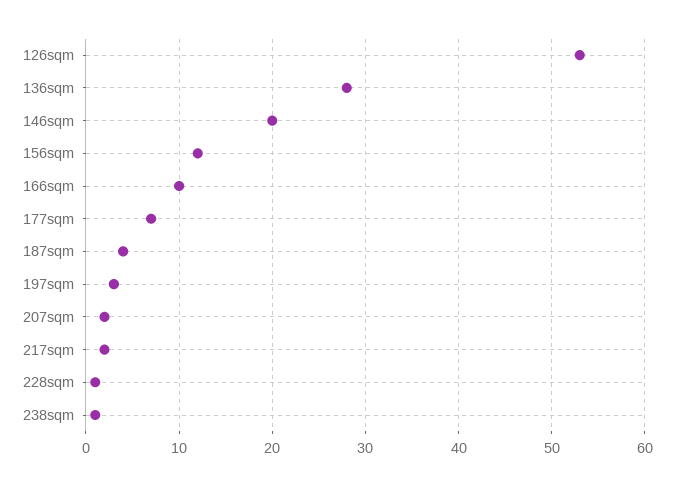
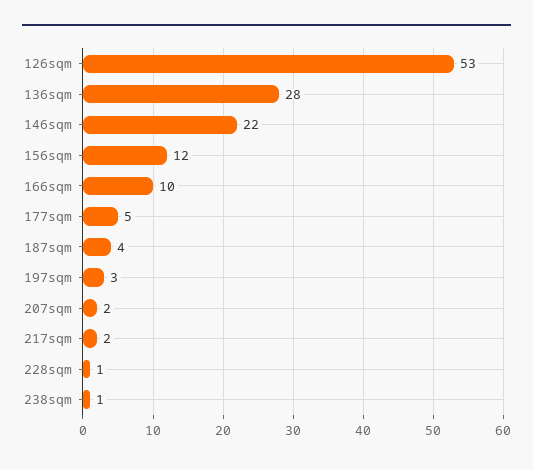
146sqm: 20 -> 22
177sqm: 7 -> 5

